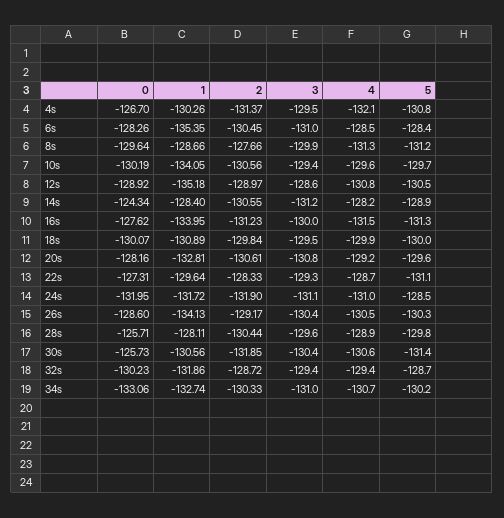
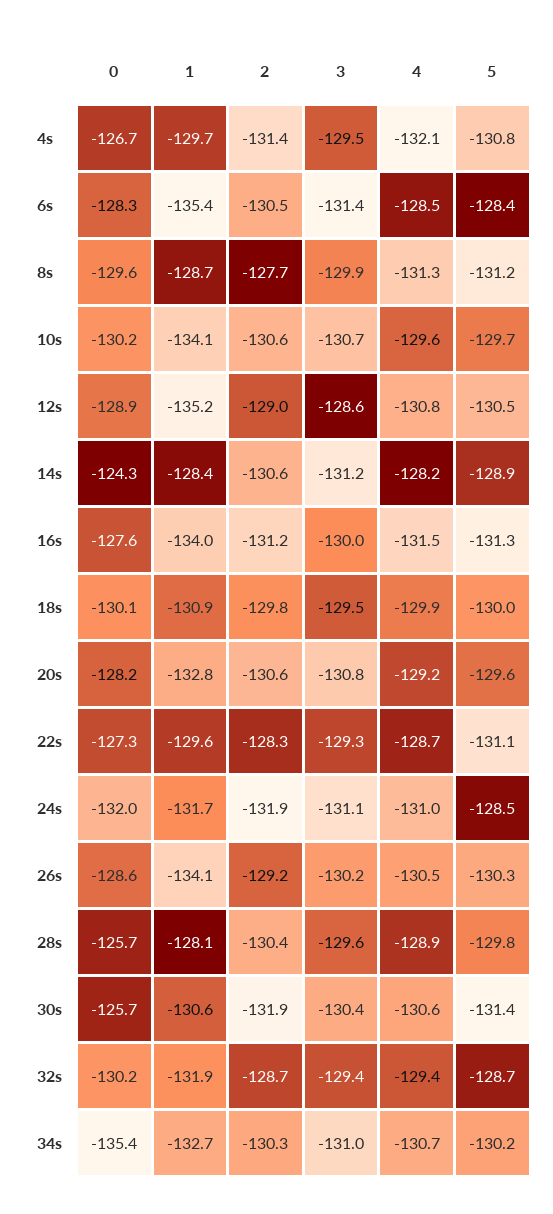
1, 4s: -130.26 -> -129.7
3, 6s: -131 -> -131.4
3, 10s: -129.4 -> -130.7
3, 26s: -130.4 -> -130.2
0, 34s: -133.06 -> -135.4

